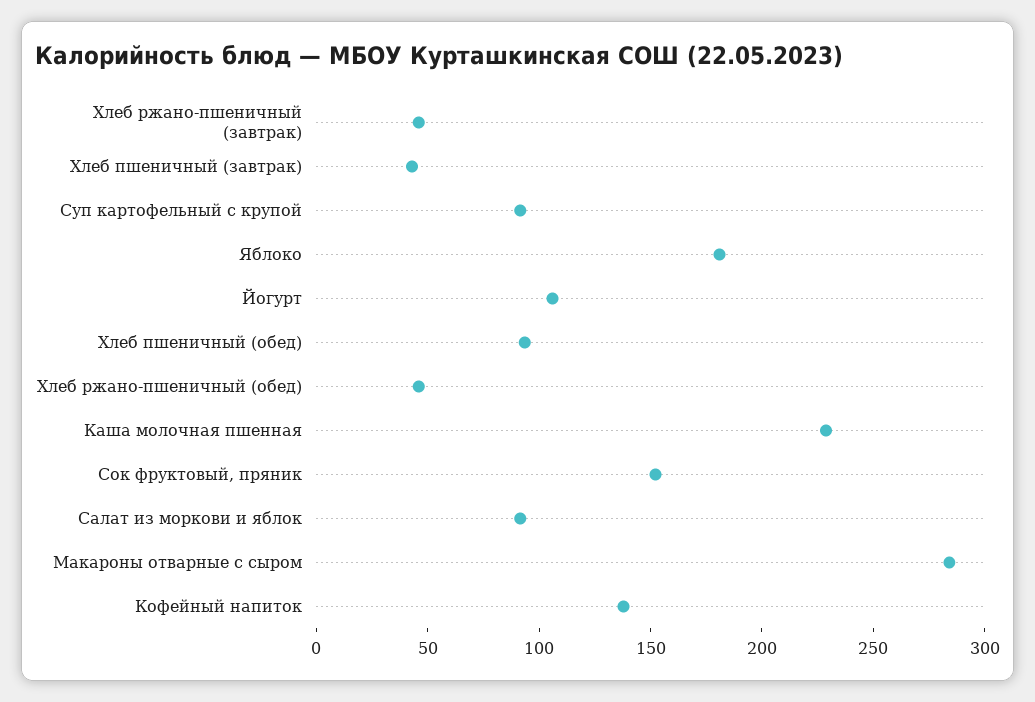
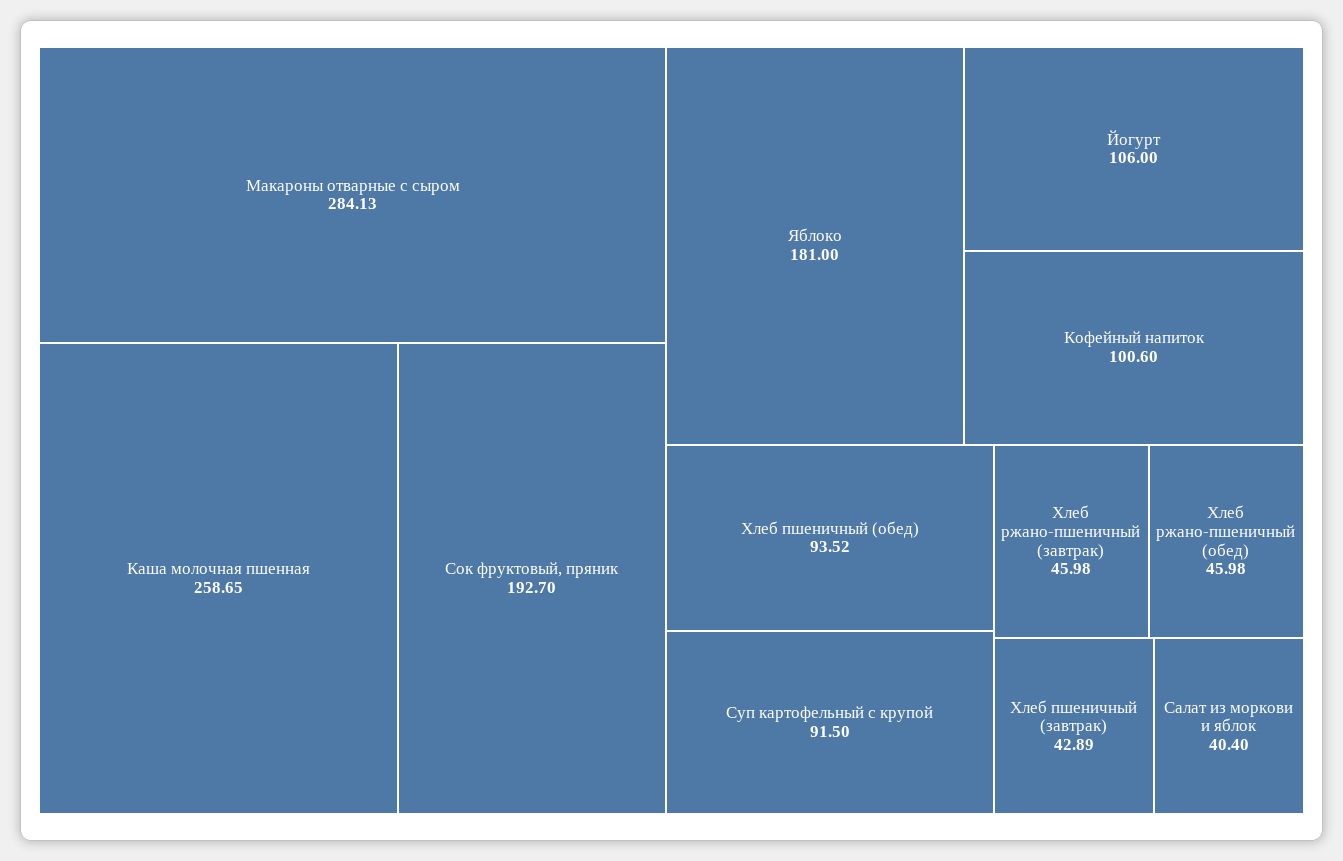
Каша молочная пшенная: 230 -> 258.65
Сок фруктовый, пряник: 150 -> 192.7
Салат из моркови и яблок: 90 -> 40.4
Кофейный напиток: 140 -> 100.6

